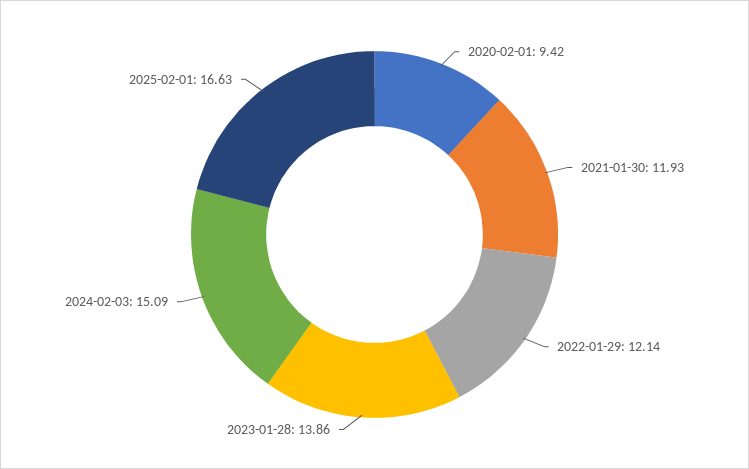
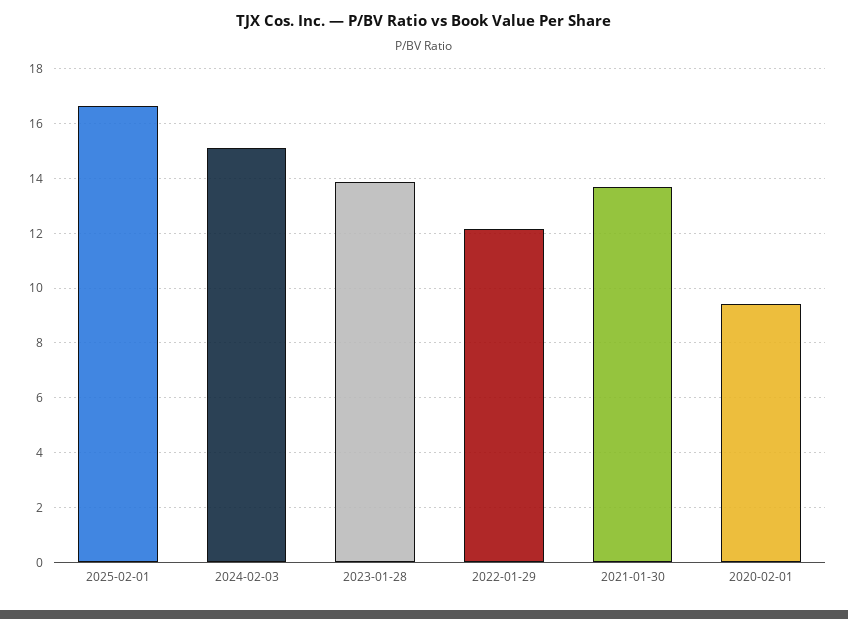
2021-01-30: 11.93 -> 13.75

